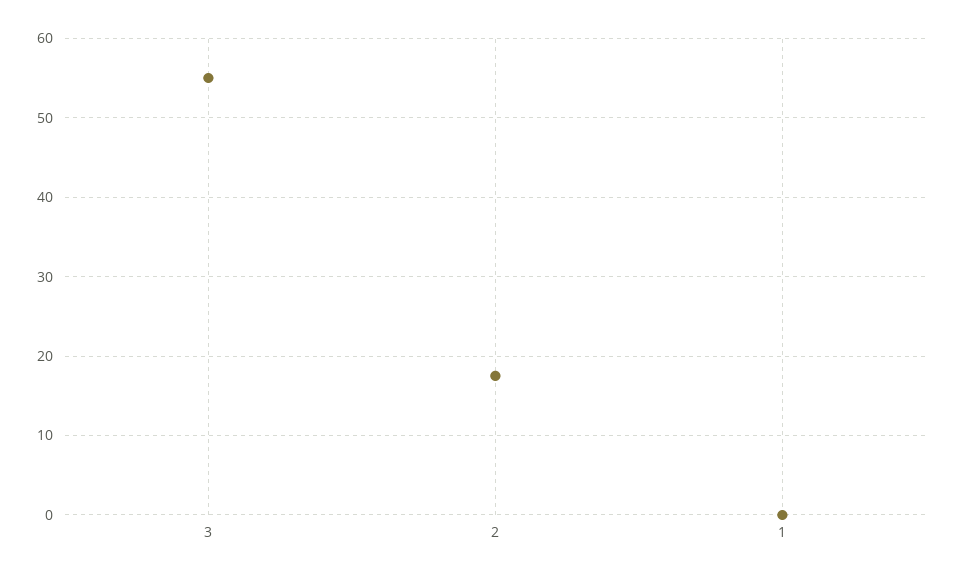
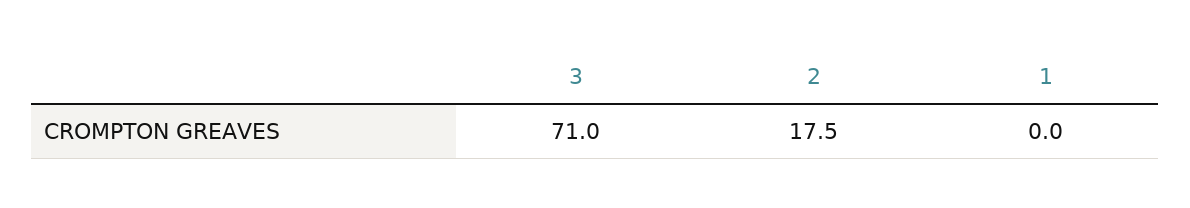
3: 55 -> 71

